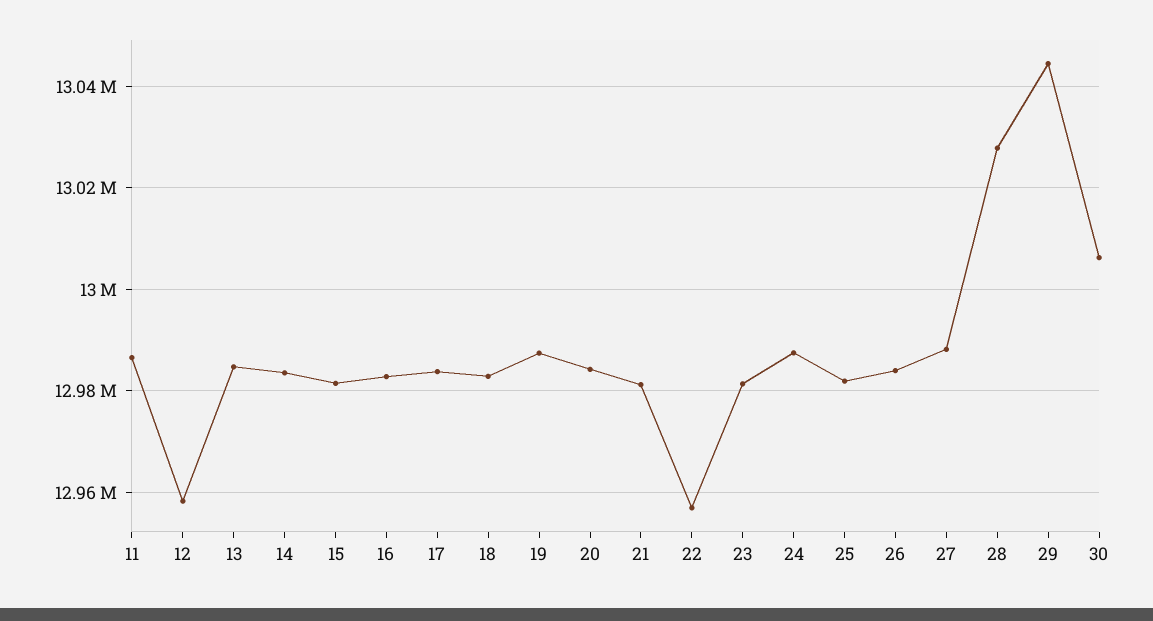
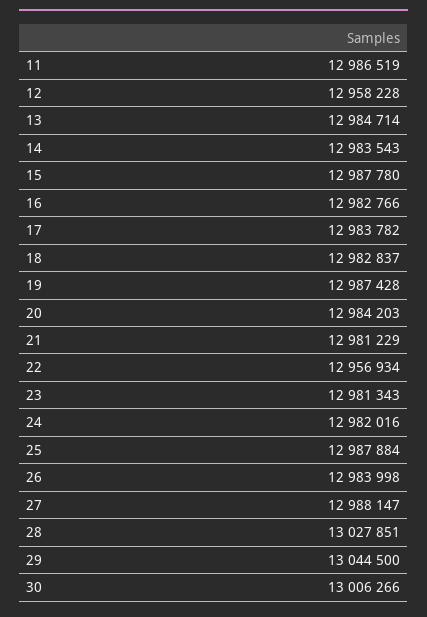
15: 12982000 -> 12987780
24: 12988000 -> 12982016
25: 12982000 -> 12987884

